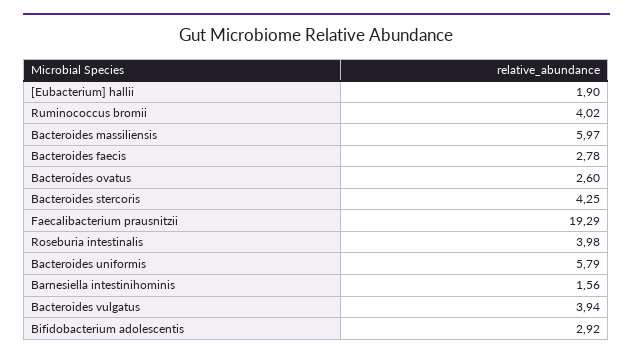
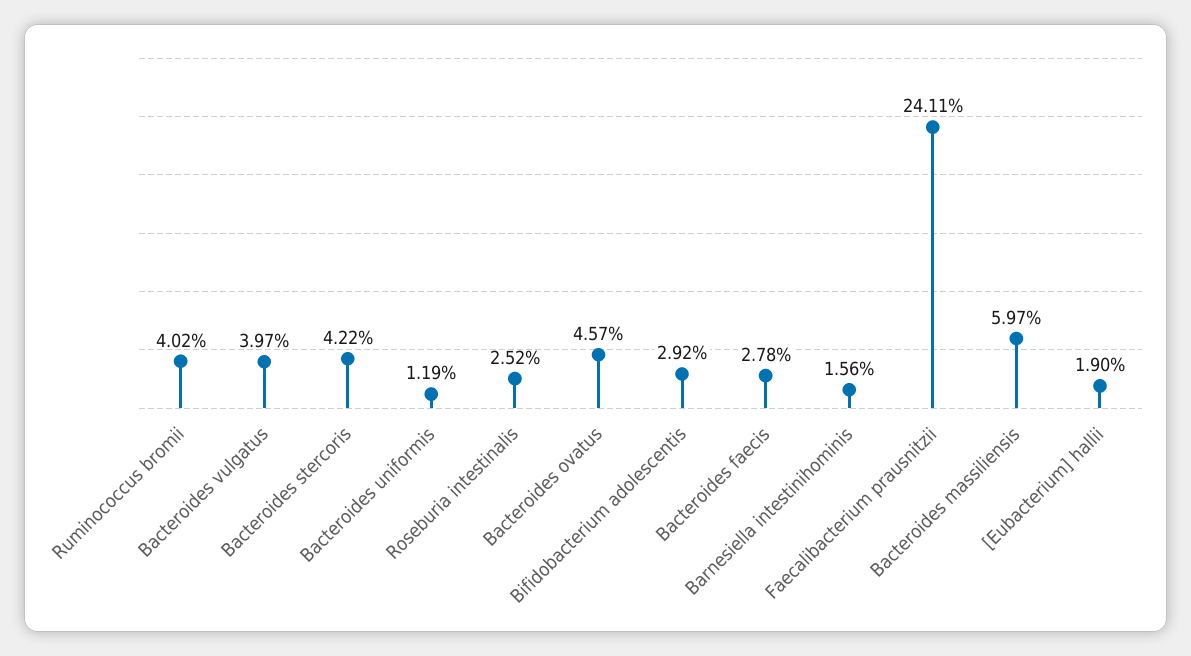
Bacteroides ovatus: 2.6 -> 4.57
Bacteroides stercoris: 4.25 -> 4.22
Faecalibacterium prausnitzii: 19.29 -> 24.11
Roseburia intestinalis: 3.98 -> 2.52
Bacteroides uniformis: 5.79 -> 1.19
Bacteroides vulgatus: 3.94 -> 3.97

